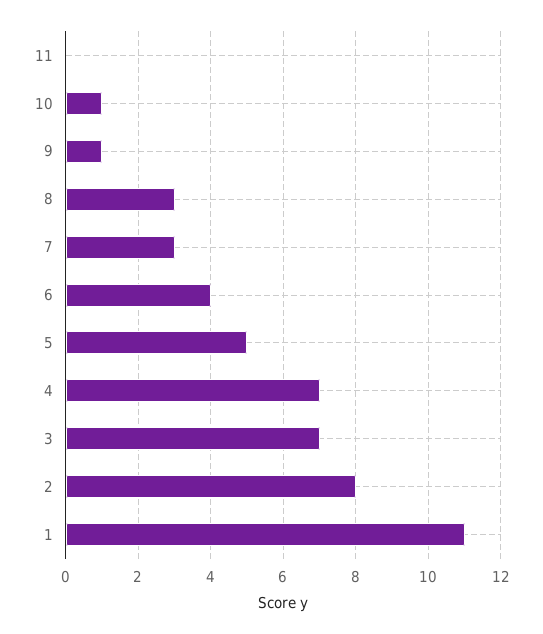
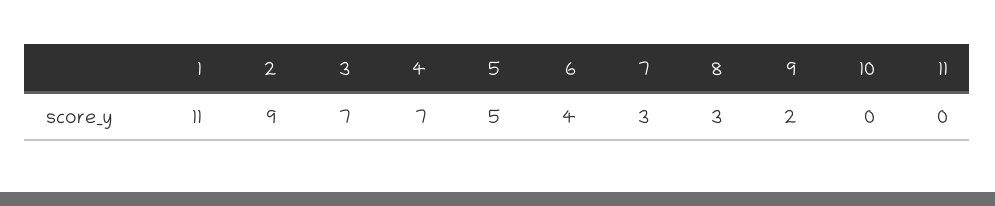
10: 1 -> 0
9: 1 -> 2
2: 8 -> 9

